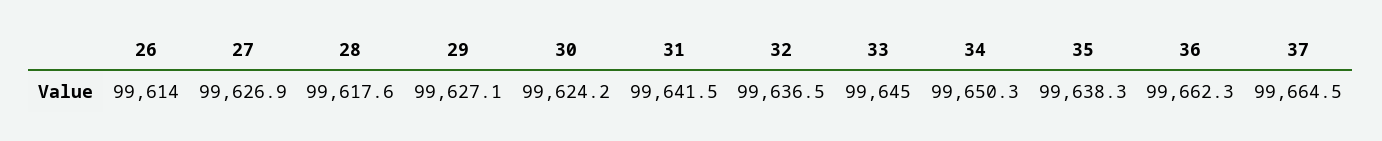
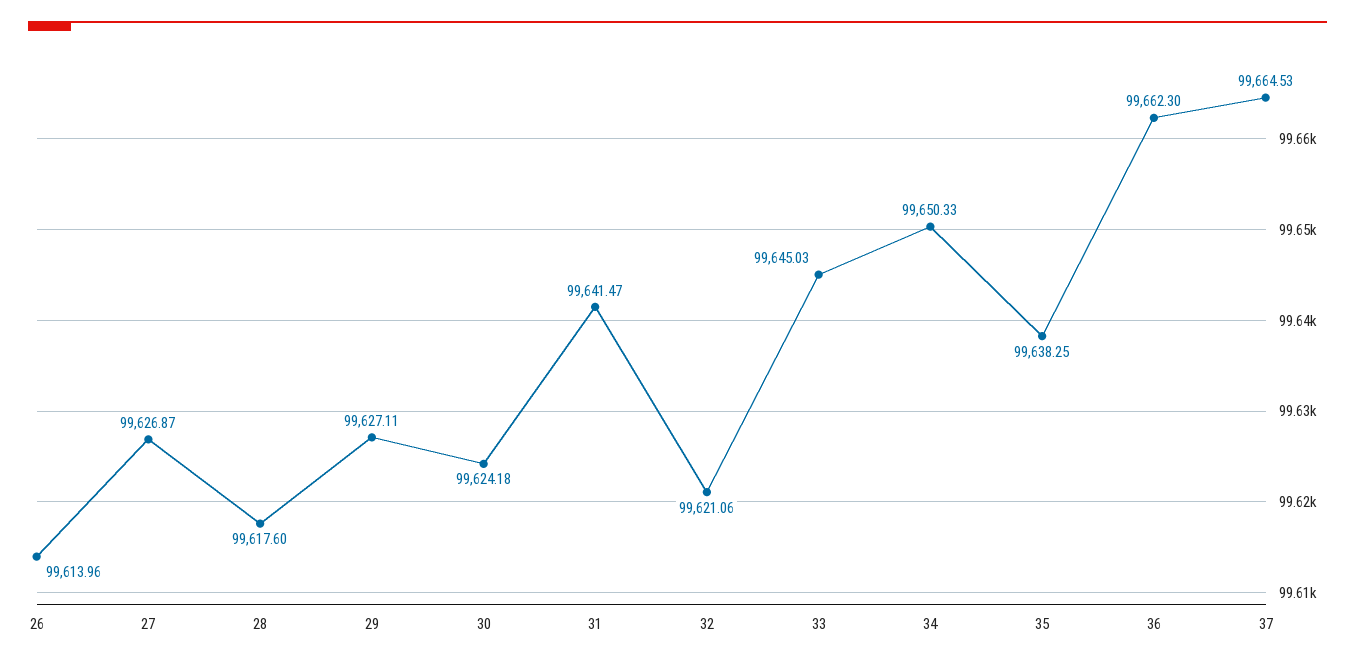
32: 99636.5 -> 99621.06

